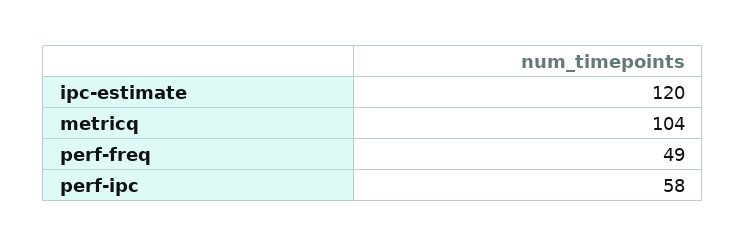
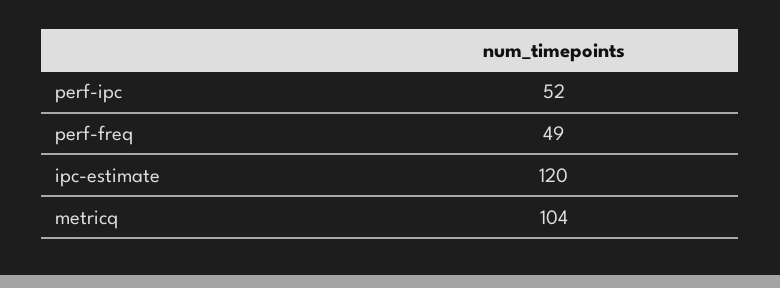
perf-ipc: 58 -> 52

